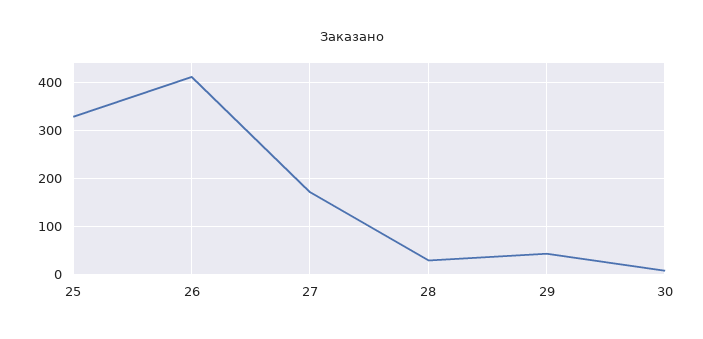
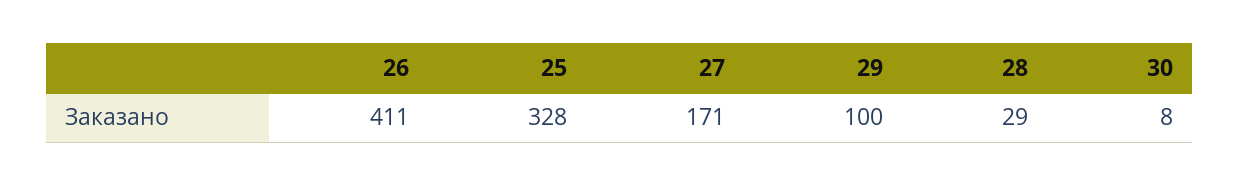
29: 40 -> 100

